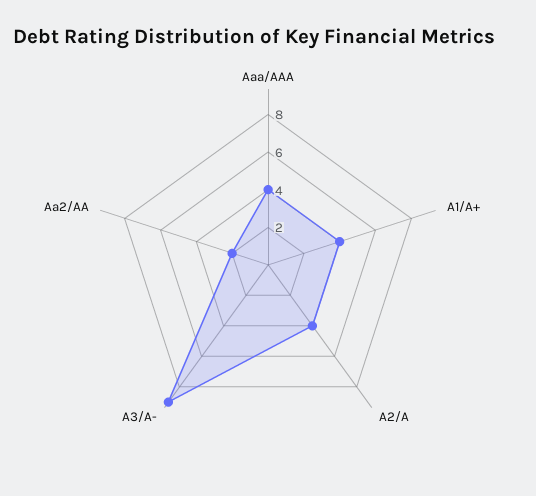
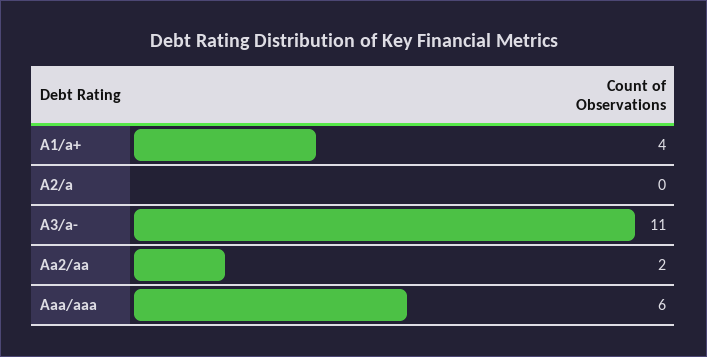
Aaa/AAA: 4 -> 6
A2/A: 4 -> 0
A3/A-: 9 -> 11

